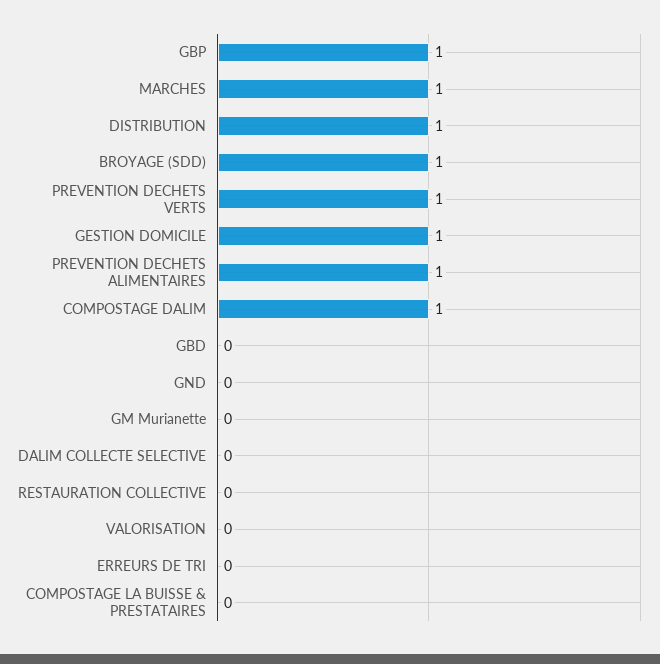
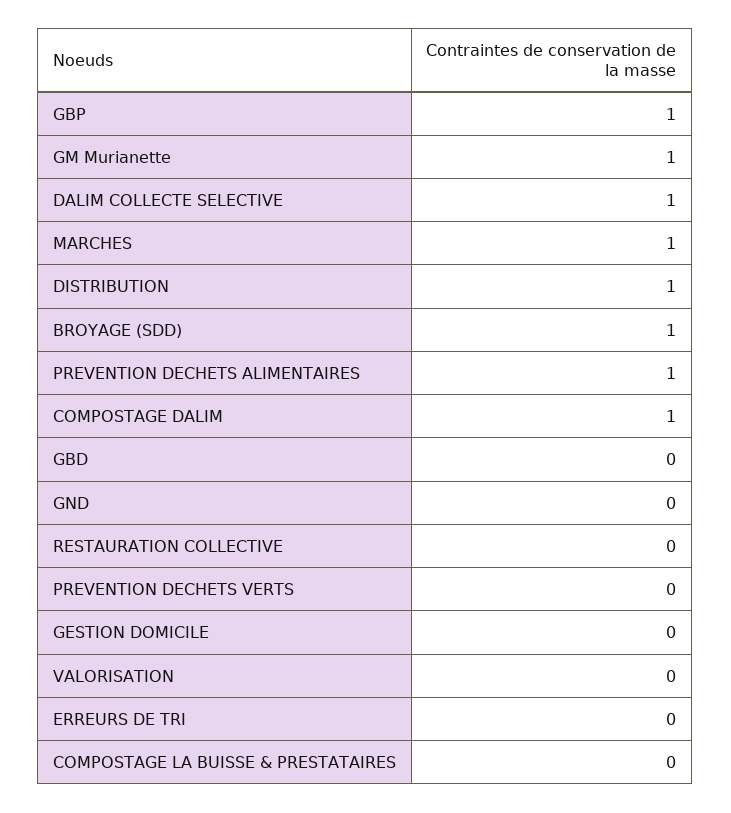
PREVENTION DECHETS VERTS: 1 -> 0
GESTION DOMICILE: 1 -> 0
GM Murianette: 0 -> 1
DALIM COLLECTE SELECTIVE: 0 -> 1

